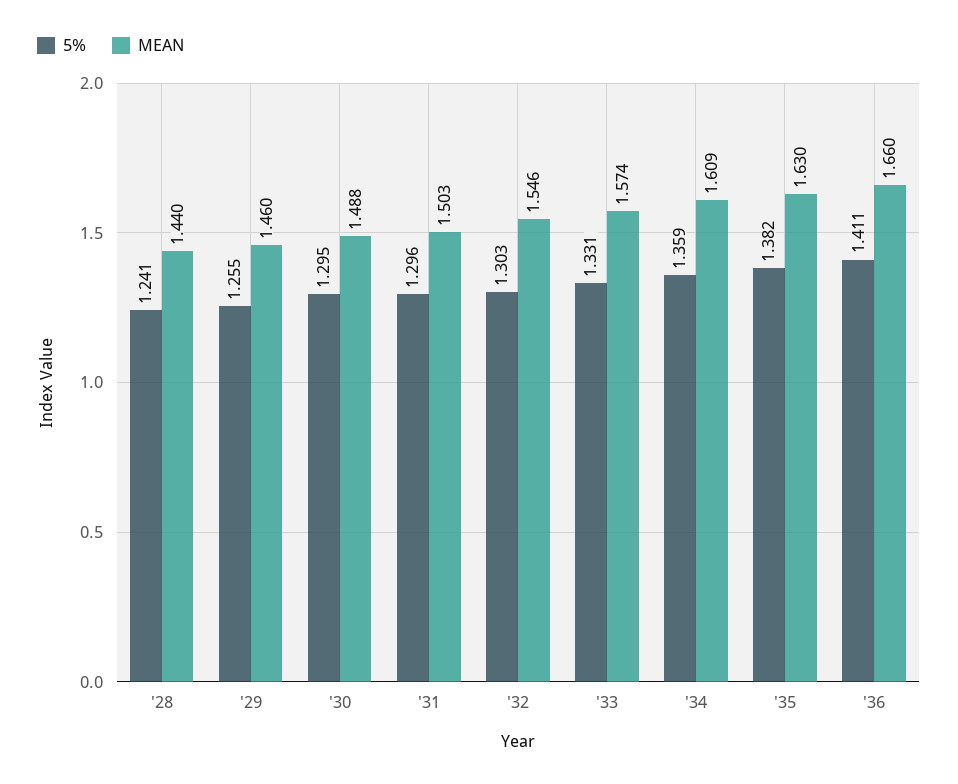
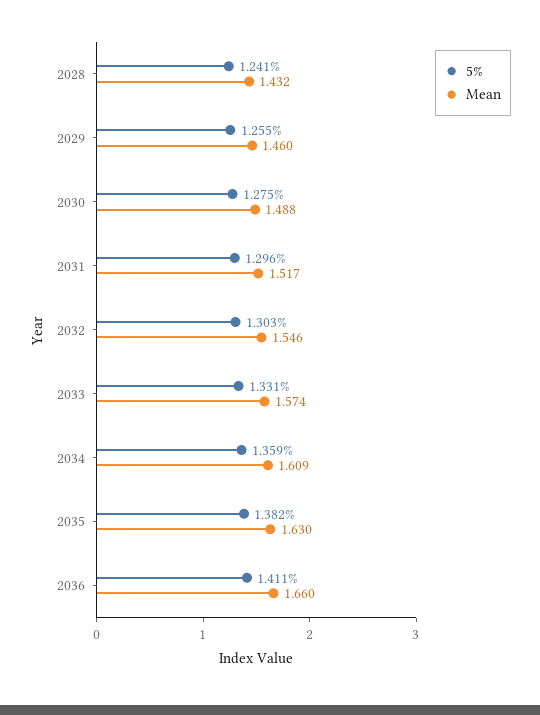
MEAN, '28: 1.44 -> 1.432
5%, '30: 1.295 -> 1.275
MEAN, '31: 1.503 -> 1.517

